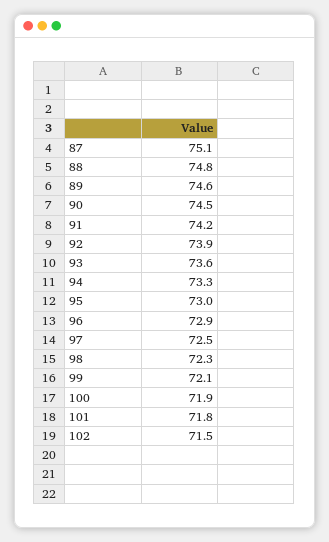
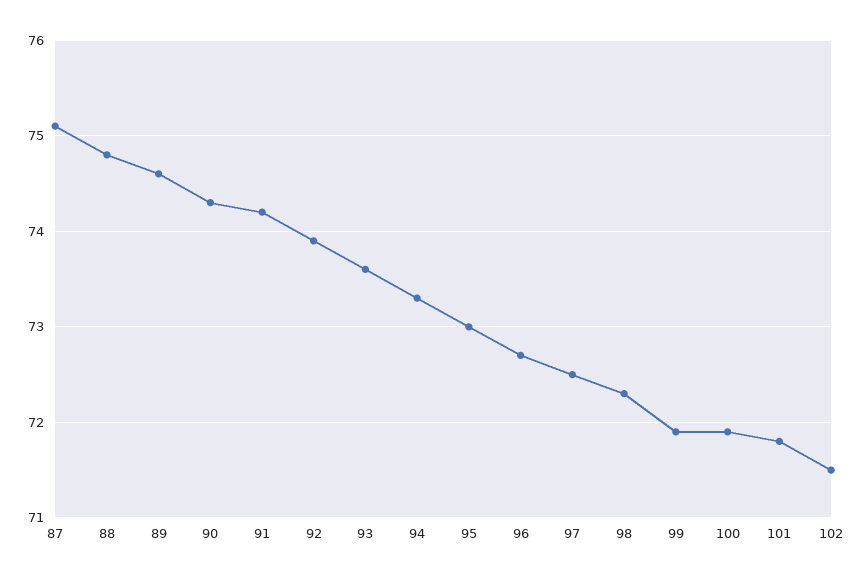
90: 74.5 -> 74.3
96: 72.9 -> 72.7
99: 72.1 -> 71.9

